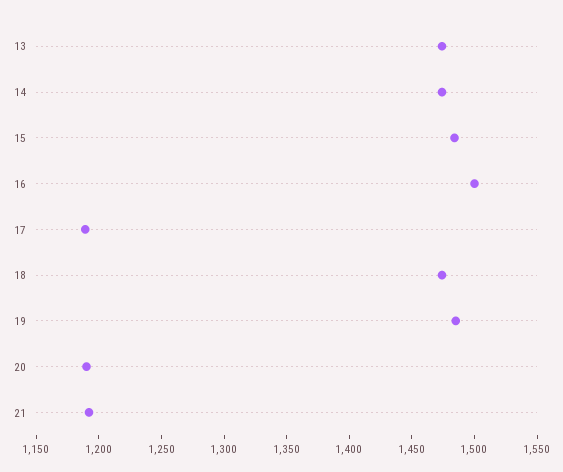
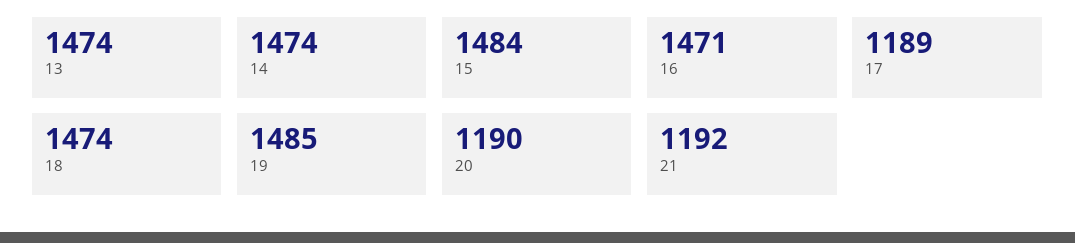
16: 1500 -> 1471

